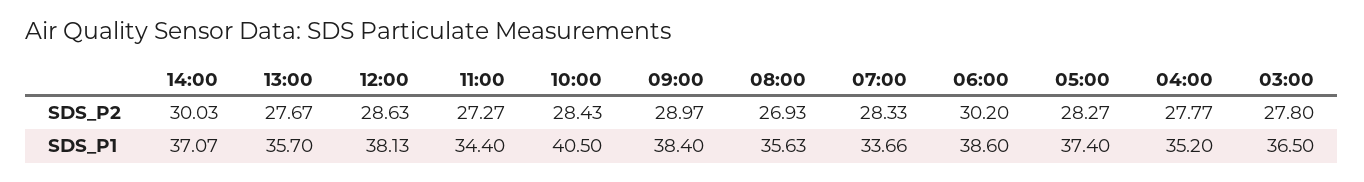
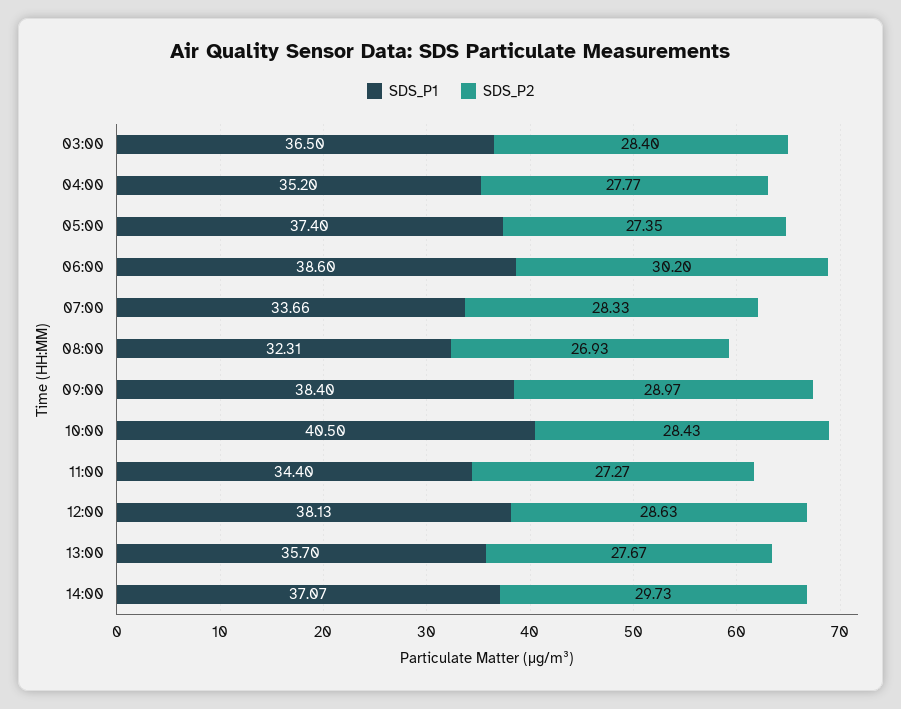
SDS_P2, 14:00: 30.03 -> 29.73
SDS_P2, 05:00: 28.27 -> 27.35
SDS_P2, 03:00: 27.8 -> 28.4
SDS_P1, 08:00: 35.63 -> 32.31

